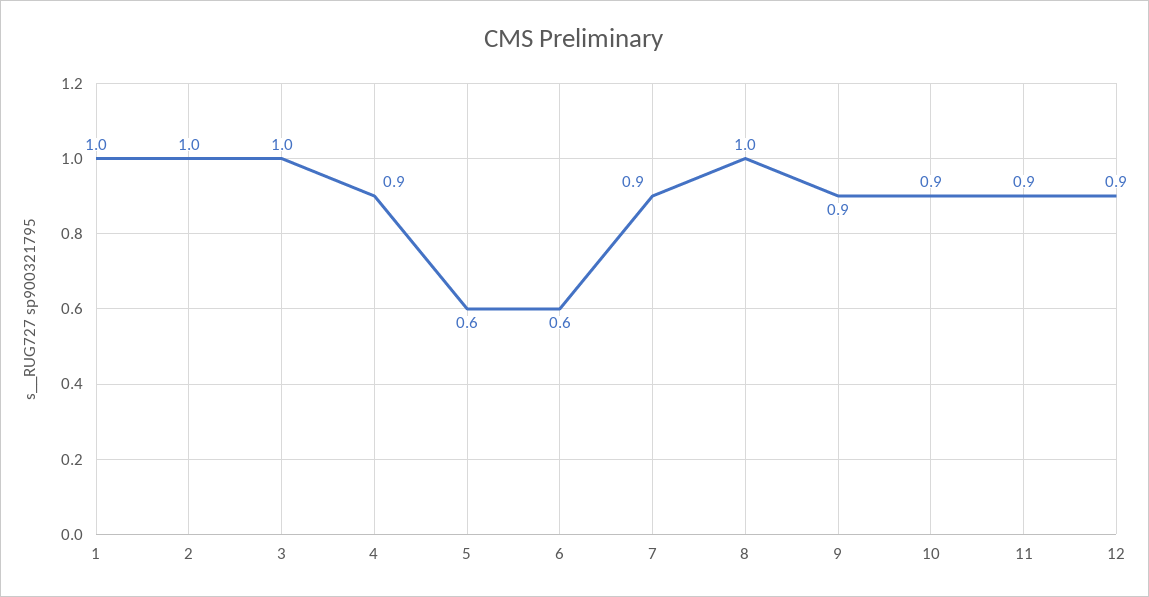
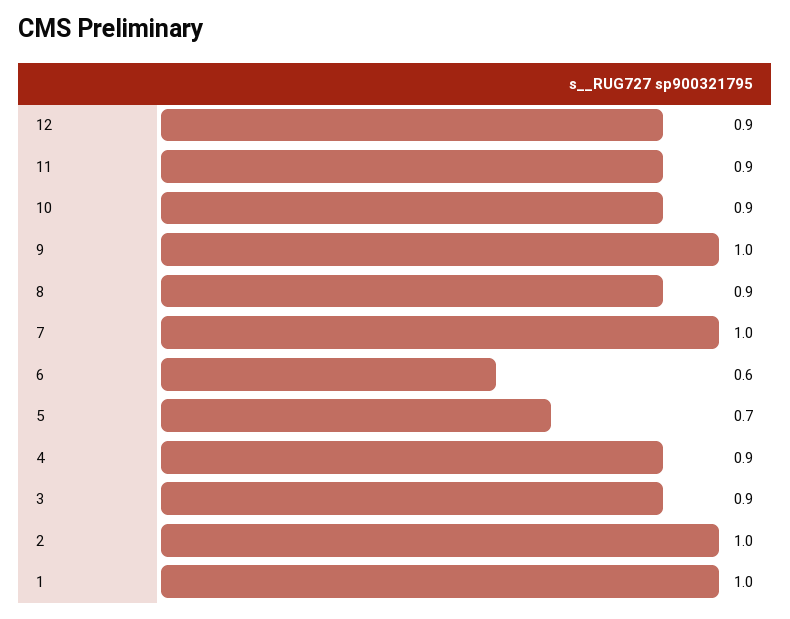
3: 1 -> 0.9
5: 0.6 -> 0.7
7: 0.9 -> 1
8: 1 -> 0.9
9: 0.9 -> 1

